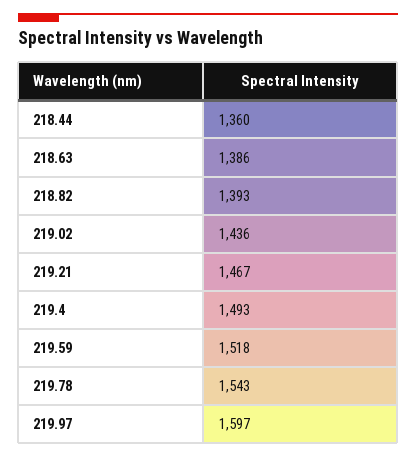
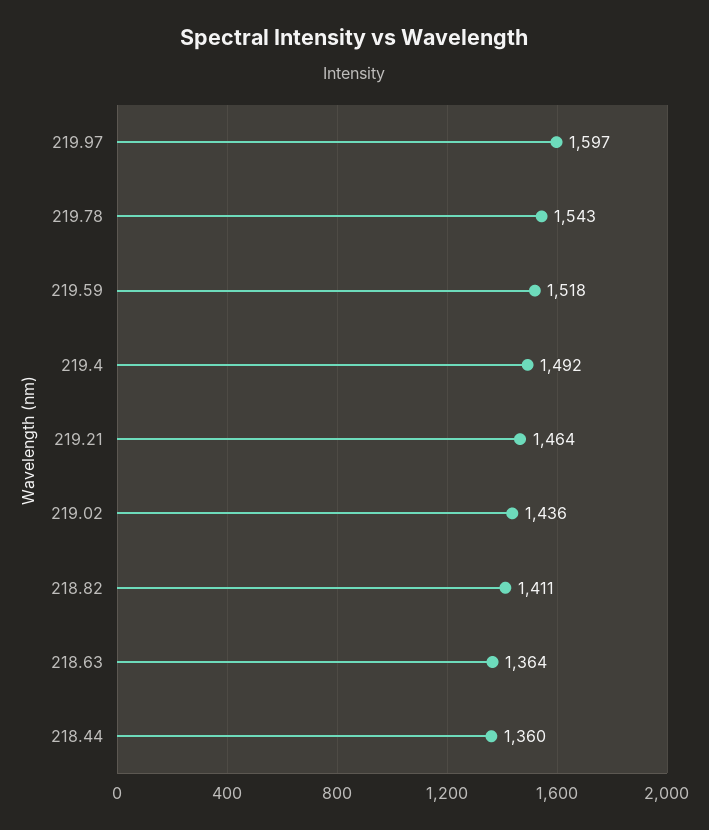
218.63: 1386 -> 1364
218.82: 1393 -> 1411
219.21: 1467 -> 1464
219.4: 1493 -> 1492

